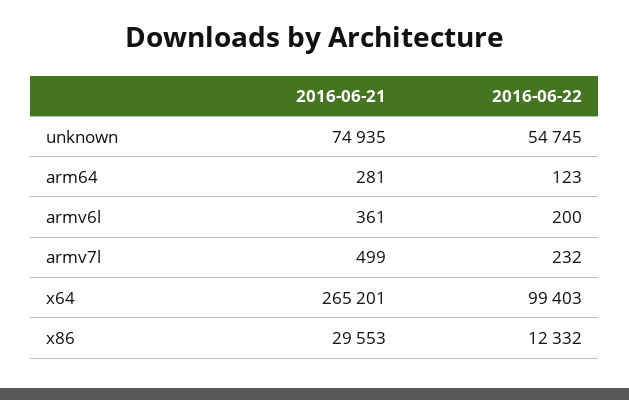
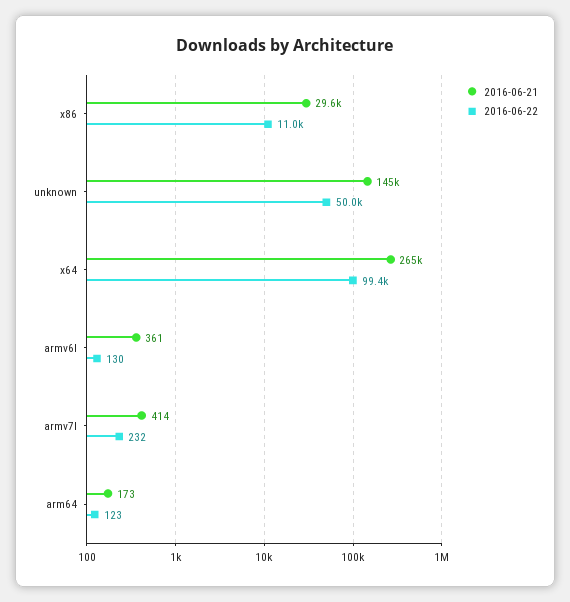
2016-06-21, unknown: 74935 -> 145000
2016-06-22, unknown: 54745 -> 50000
2016-06-21, arm64: 281 -> 173
2016-06-22, armv6l: 200 -> 130
2016-06-21, armv7l: 499 -> 414
2016-06-22, x86: 12332 -> 11000

